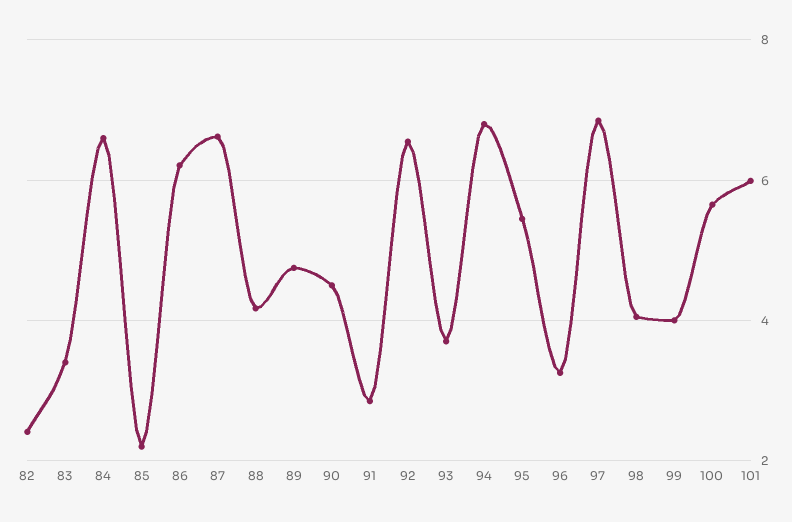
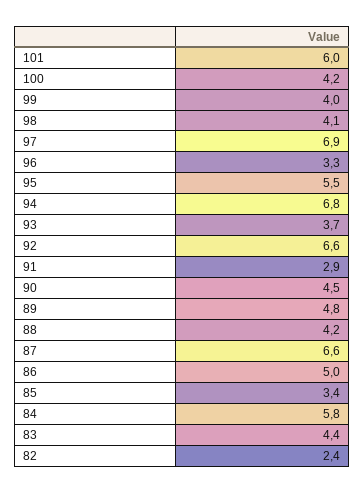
83: 3.4 -> 4.4
84: 6.6 -> 5.8
85: 2.2 -> 3.4
86: 6.2 -> 5
100: 5.6 -> 4.2

